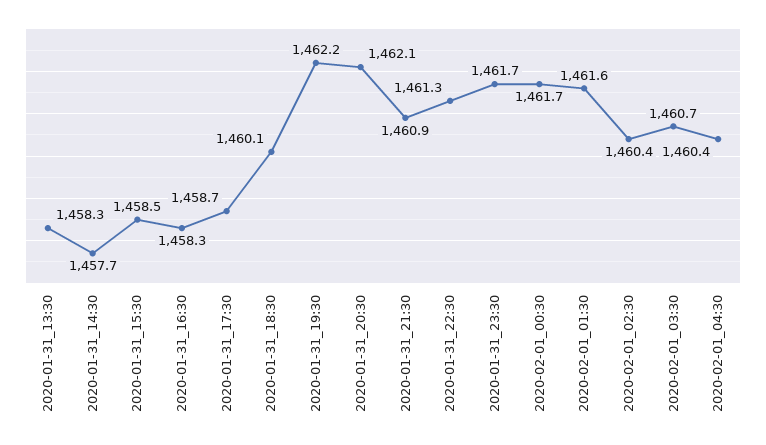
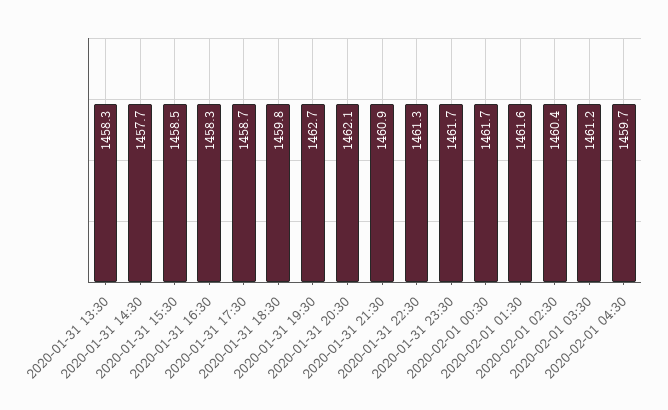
2020-01-31_18:30: 1460.1 -> 1459.8
2020-01-31_19:30: 1462.2 -> 1462.7
2020-02-01_03:30: 1460.7 -> 1461.2
2020-02-01_04:30: 1460.4 -> 1459.7

